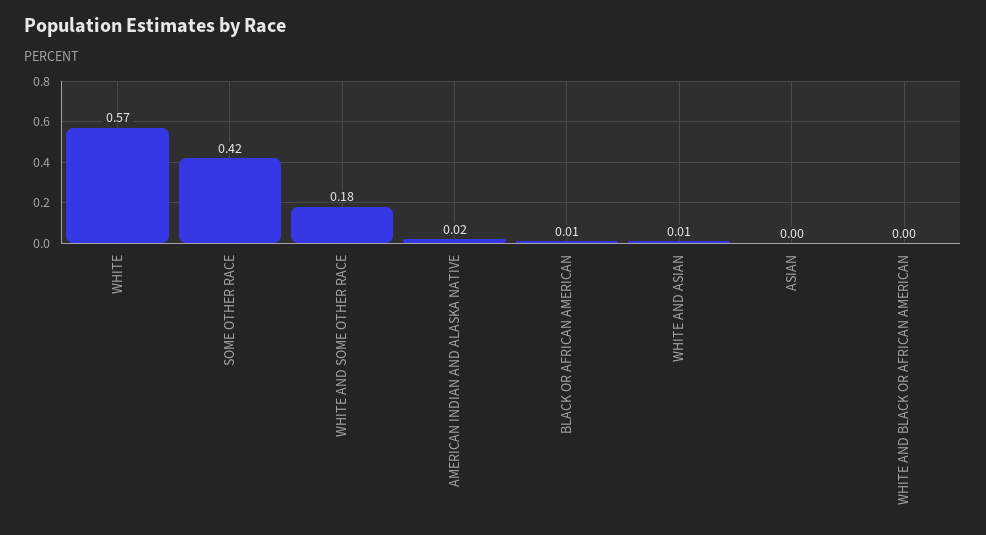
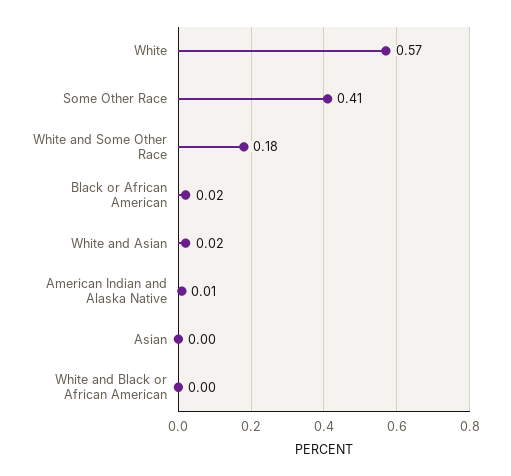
SOME OTHER RACE: 0.42 -> 0.41
AMERICAN INDIAN AND ALASKA NATIVE: 0.02 -> 0.01
BLACK OR AFRICAN AMERICAN: 0.01 -> 0.02
WHITE AND ASIAN: 0.01 -> 0.02

